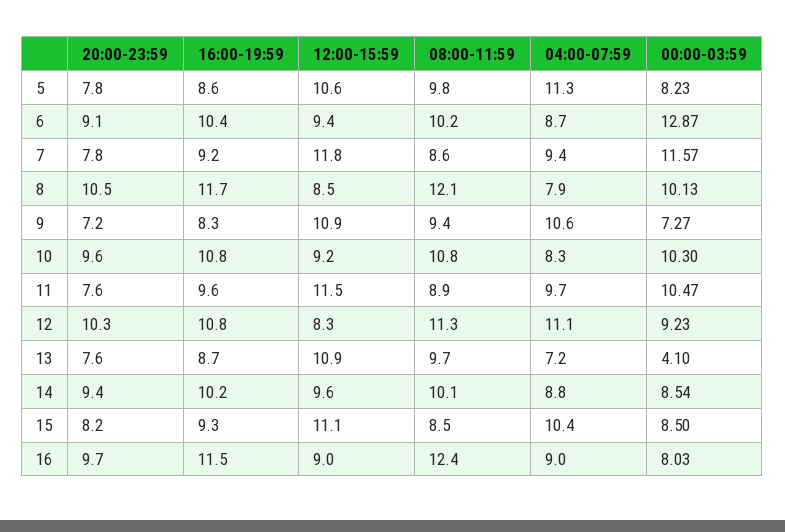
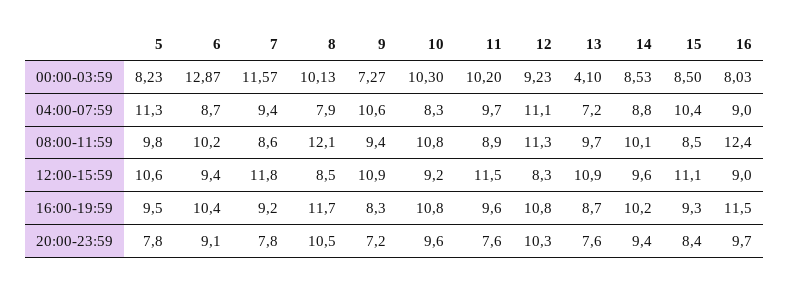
16:00-19:59, 5: 8.6 -> 9.5
00:00-03:59, 11: 10.47 -> 10.2
00:00-03:59, 14: 8.54 -> 8.53
20:00-23:59, 15: 8.2 -> 8.4

